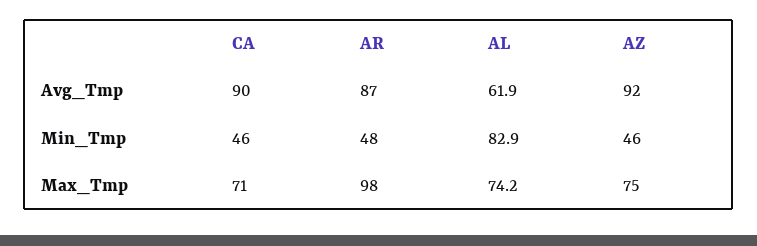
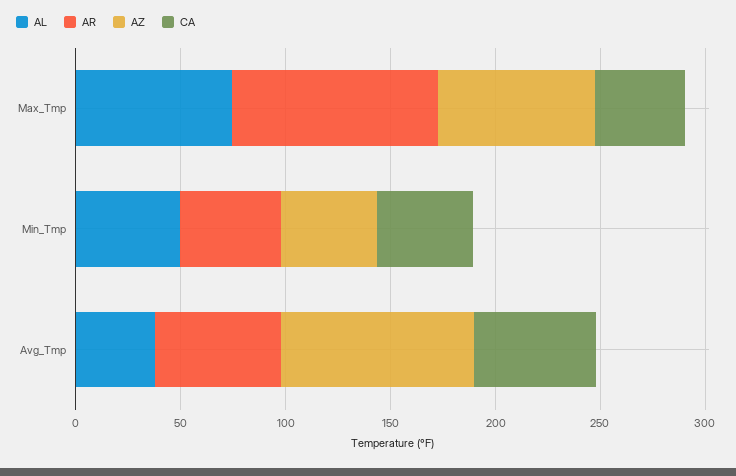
CA, Avg_Tmp: 90 -> 60
AR, Avg_Tmp: 87 -> 60
AL, Avg_Tmp: 61.9 -> 40
AL, Min_Tmp: 82.9 -> 50
CA, Max_Tmp: 71 -> 40

